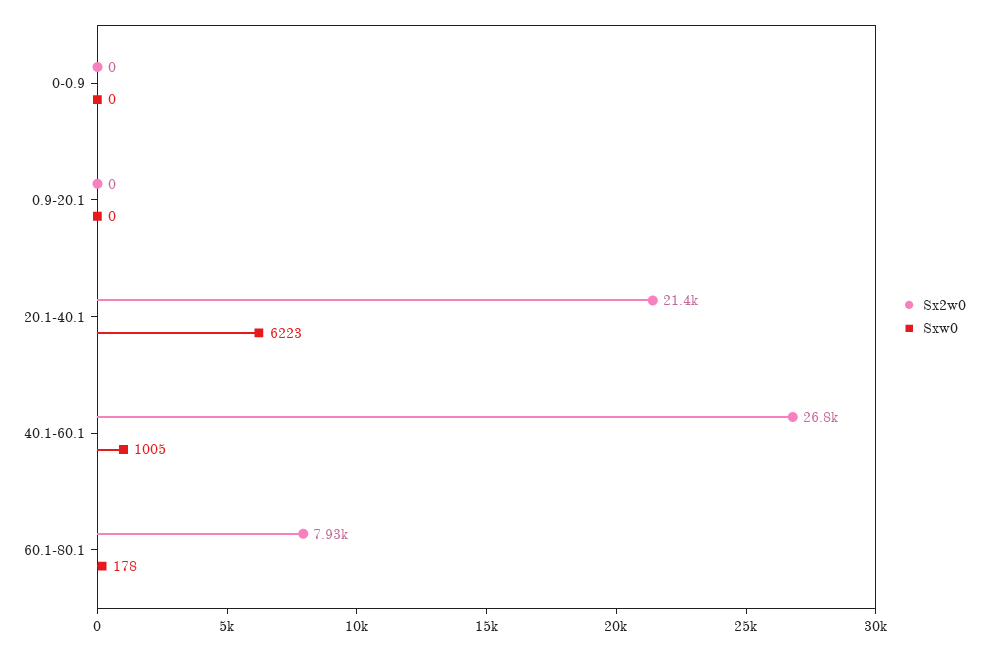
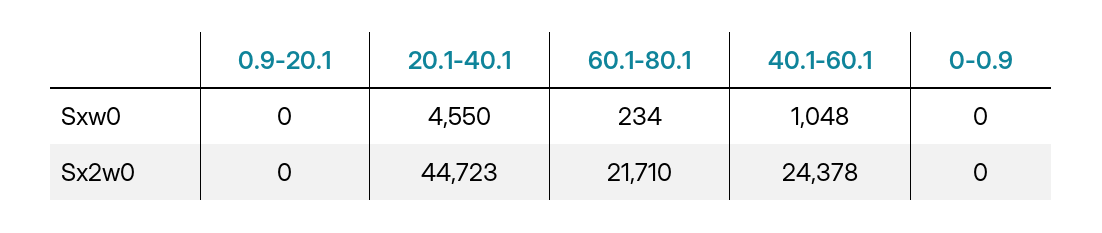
Sx2w0, 20.1-40.1: 21400 -> 44723
Sxw0, 20.1-40.1: 6223 -> 4550
Sx2w0, 40.1-60.1: 26800 -> 24378
Sxw0, 40.1-60.1: 1005 -> 1048
Sx2w0, 60.1-80.1: 7930 -> 21710
Sxw0, 60.1-80.1: 178 -> 234

